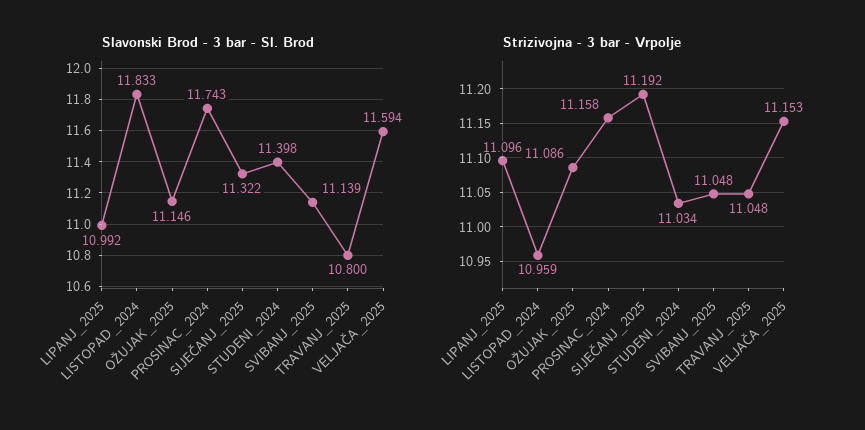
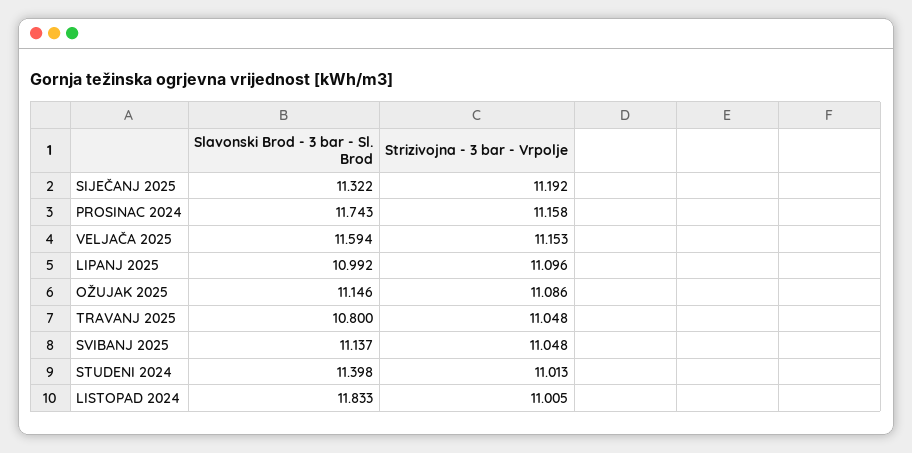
Slavonski Brod - 3 bar - Sl. Brod, SVIBANJ_2025: 11.139 -> 11.137
Strizivojna - 3 bar - Vrpolje, LISTOPAD_2024: 10.959 -> 11.005
Strizivojna - 3 bar - Vrpolje, STUDENI_2024: 11.034 -> 11.013

